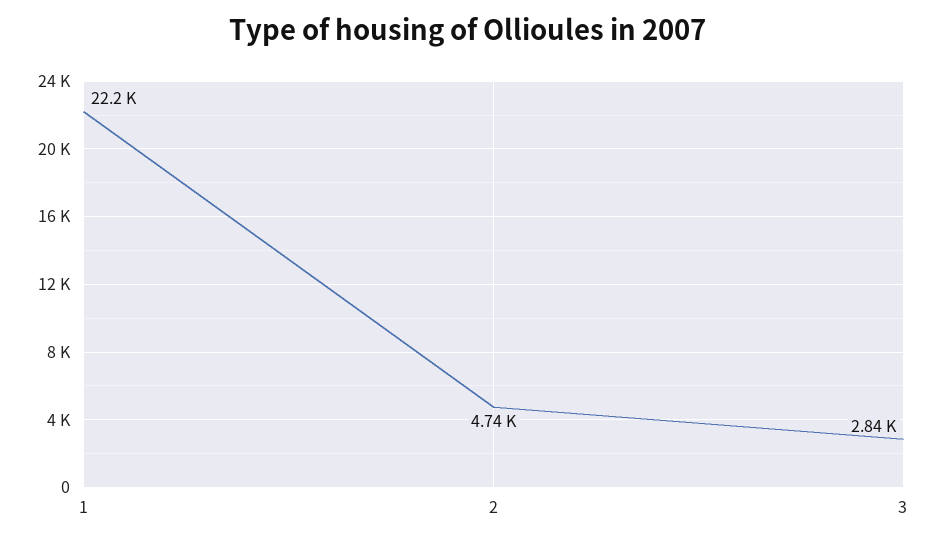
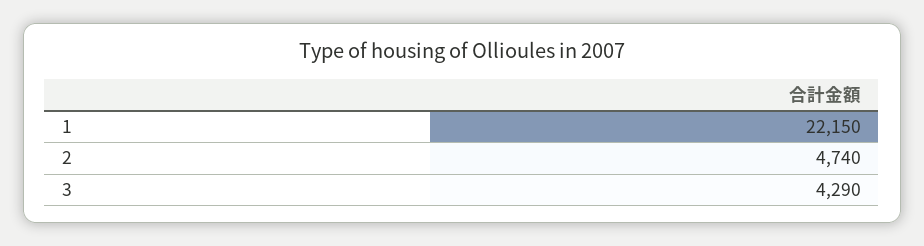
3: 2840 -> 4290

